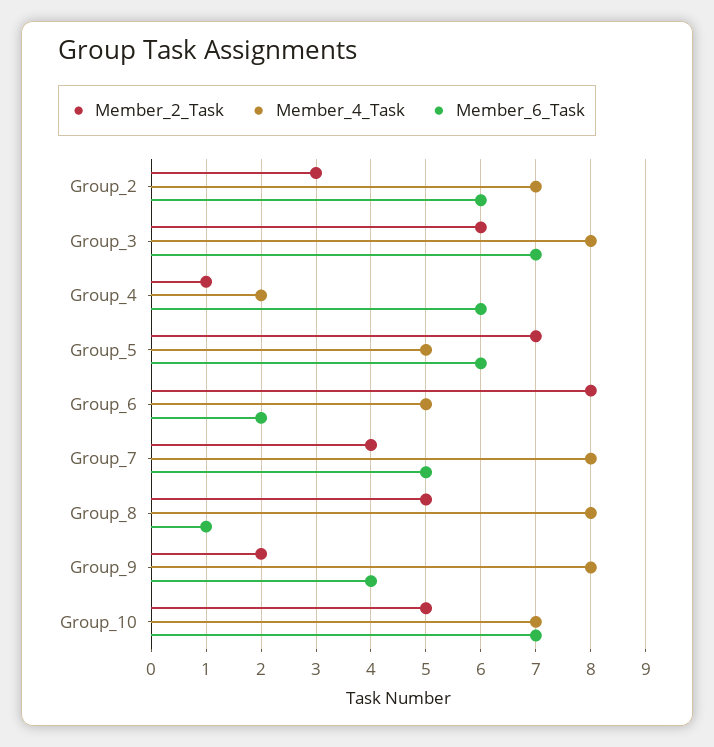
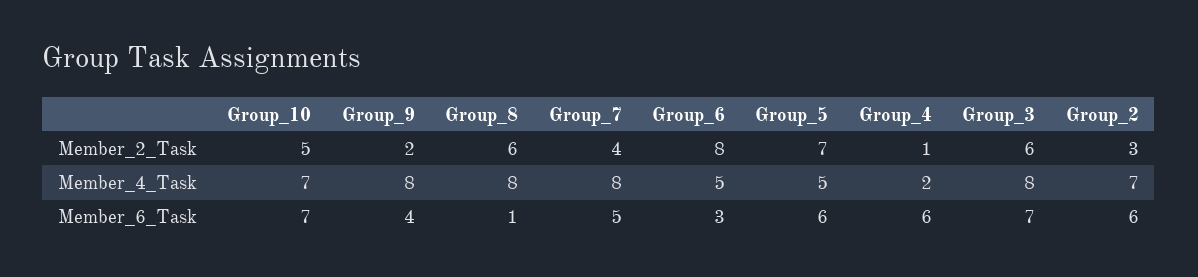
Member_6_Task, Group_6: 2 -> 3
Member_2_Task, Group_8: 5 -> 6

